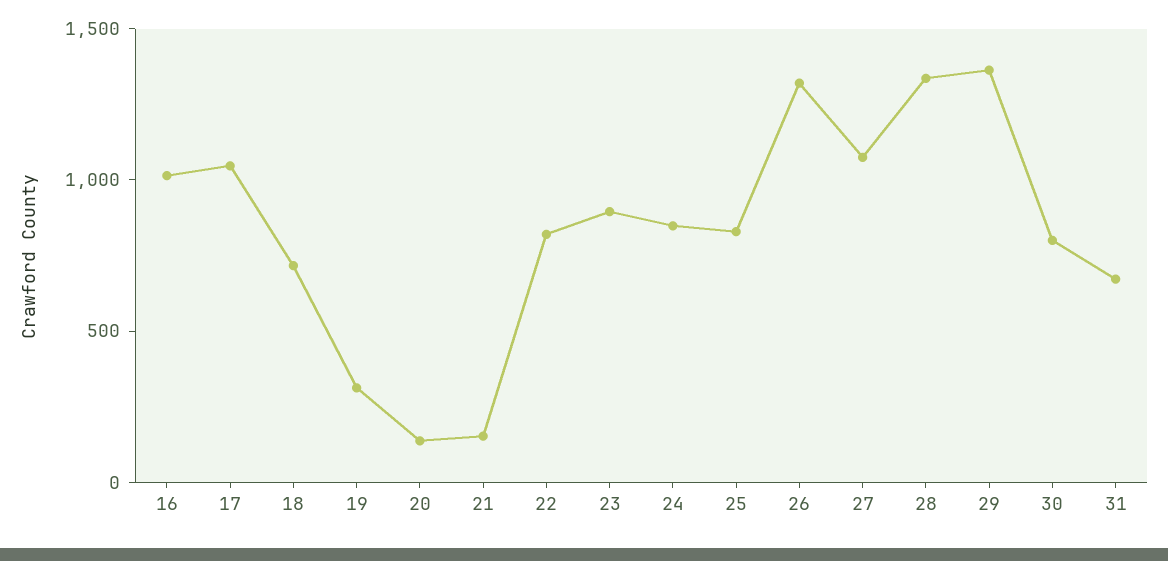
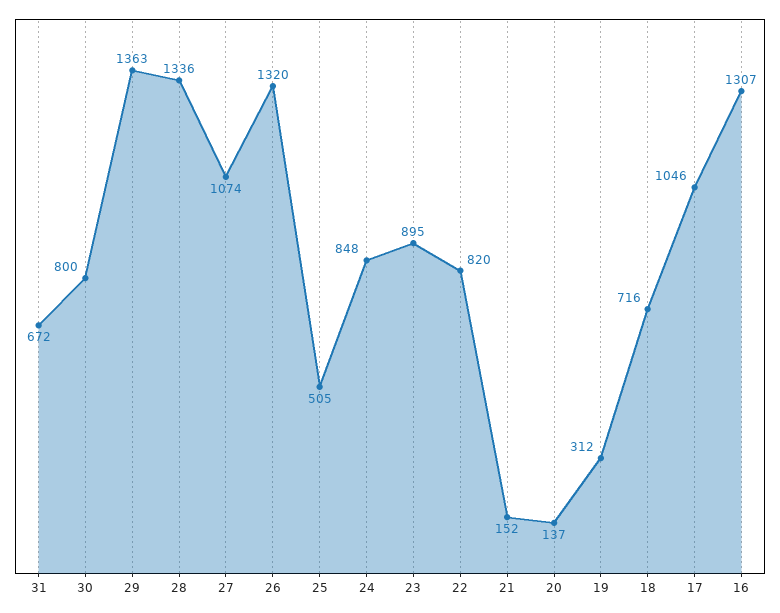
16: 1000 -> 1307
25: 800 -> 505

